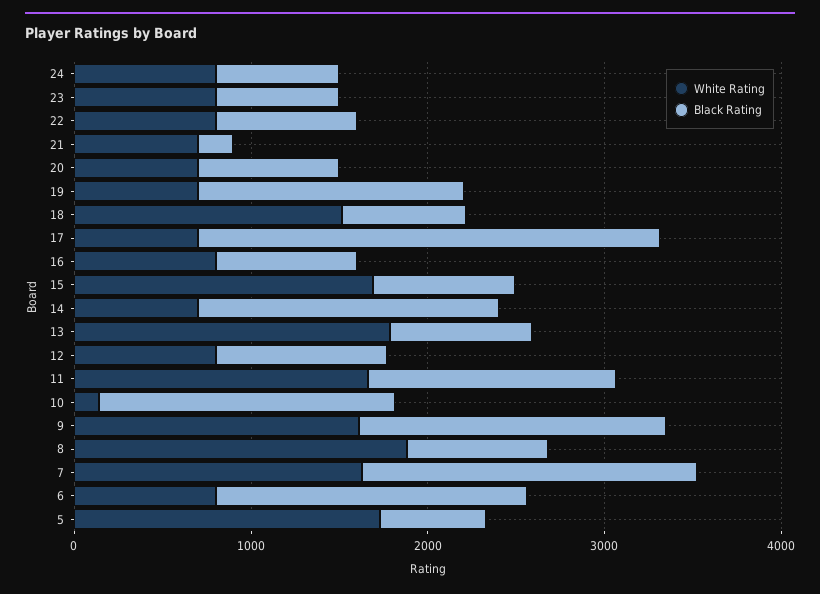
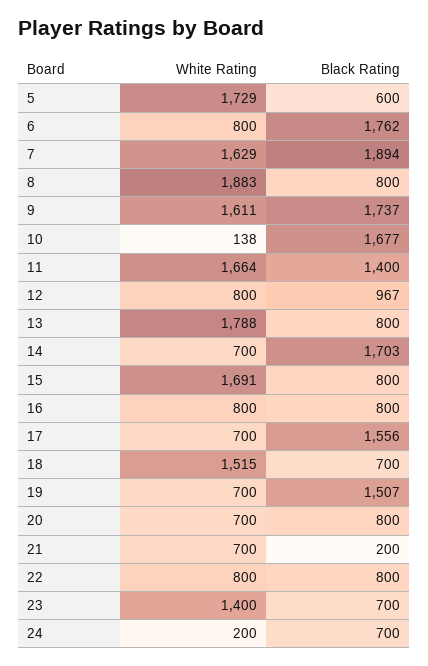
White Rating, 24: 800 -> 200
White Rating, 23: 800 -> 1400
Black Rating, 17: 2600 -> 1556

